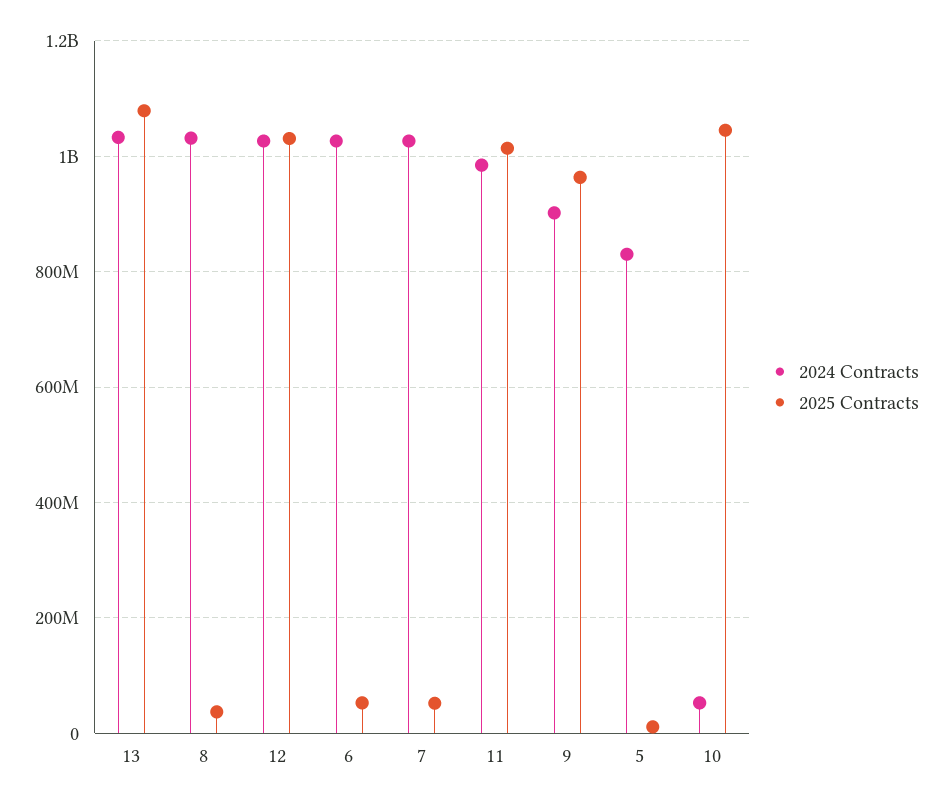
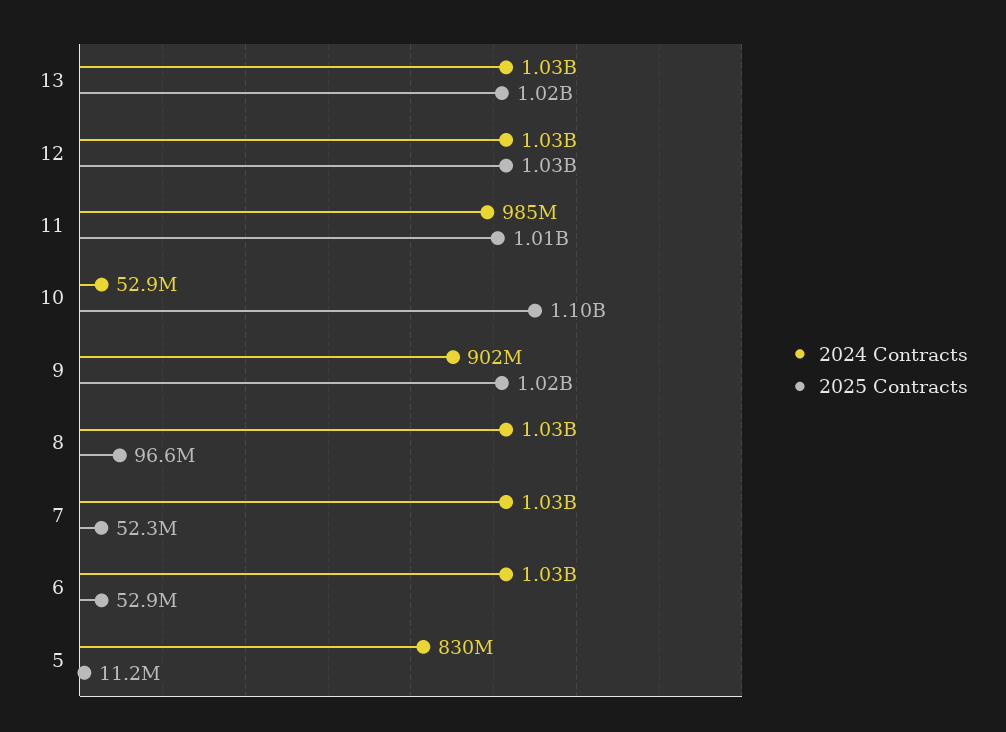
2025 Contracts, 13: 1080000000 -> 1020000000
2025 Contracts, 8: 40000000 -> 96600000
2025 Contracts, 9: 960000000 -> 1020000000
2025 Contracts, 10: 1040000000 -> 1100000000

